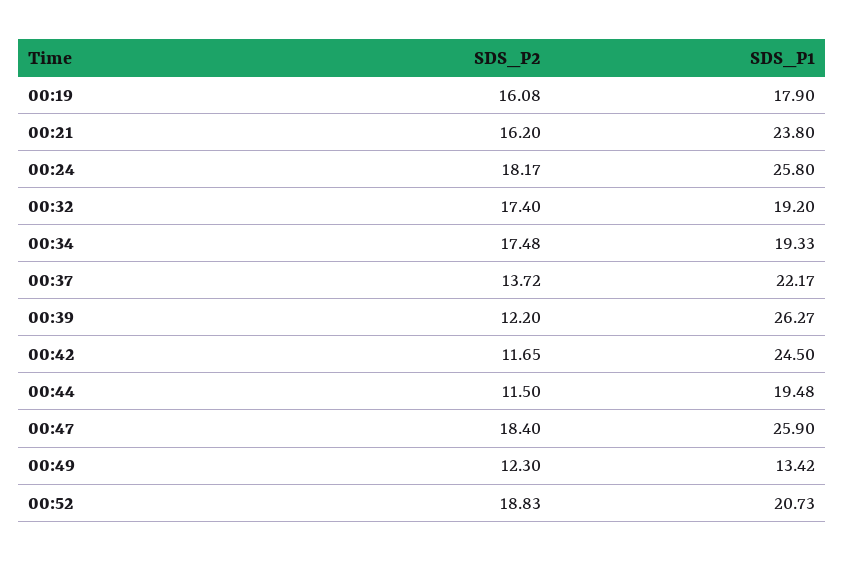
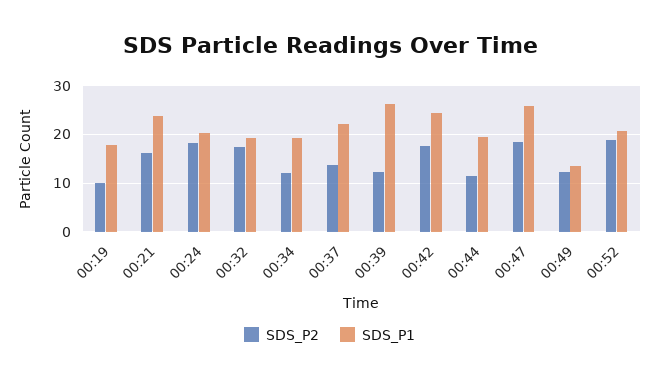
SDS_P2, 00:19: 16.08 -> 10
SDS_P1, 00:24: 25.8 -> 20
SDS_P2, 00:34: 17.48 -> 12
SDS_P2, 00:42: 11.65 -> 18

